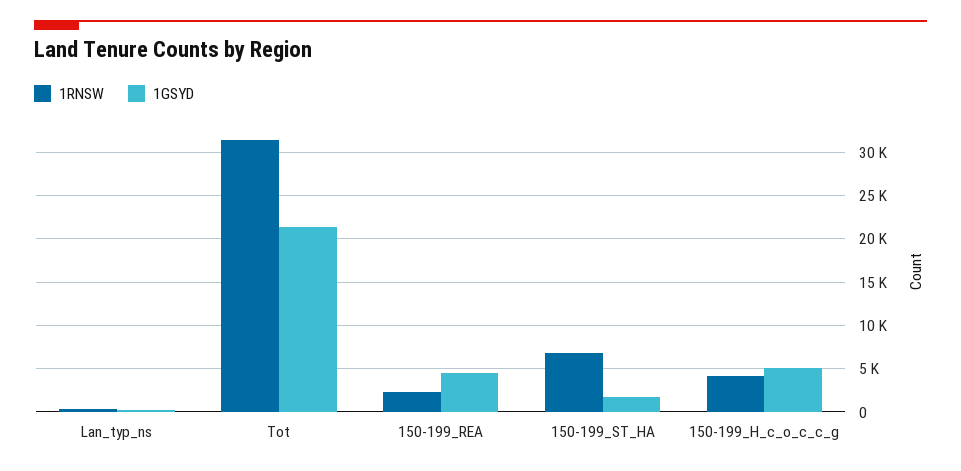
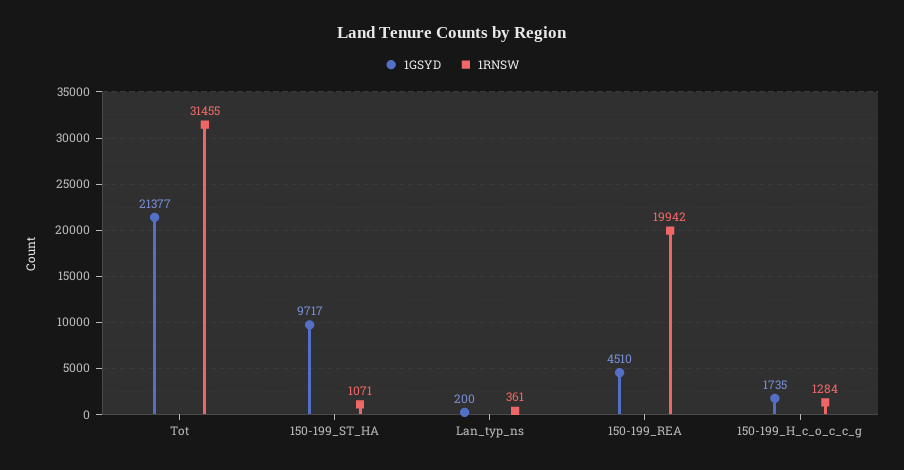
1RNSW, 150-199_REA: 2000 -> 19942
1RNSW, 150-199_ST_HA: 7000 -> 1071
1GSYD, 150-199_ST_HA: 2000 -> 9717
1RNSW, 150-199_H_c_o_c_c_g: 4000 -> 1284
1GSYD, 150-199_H_c_o_c_c_g: 5000 -> 1735

